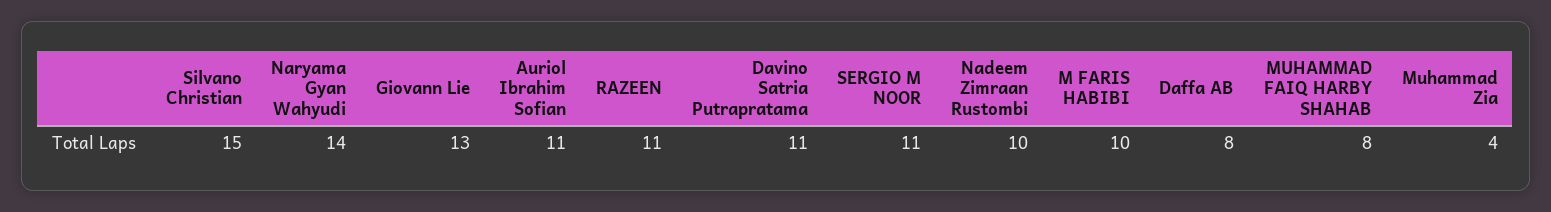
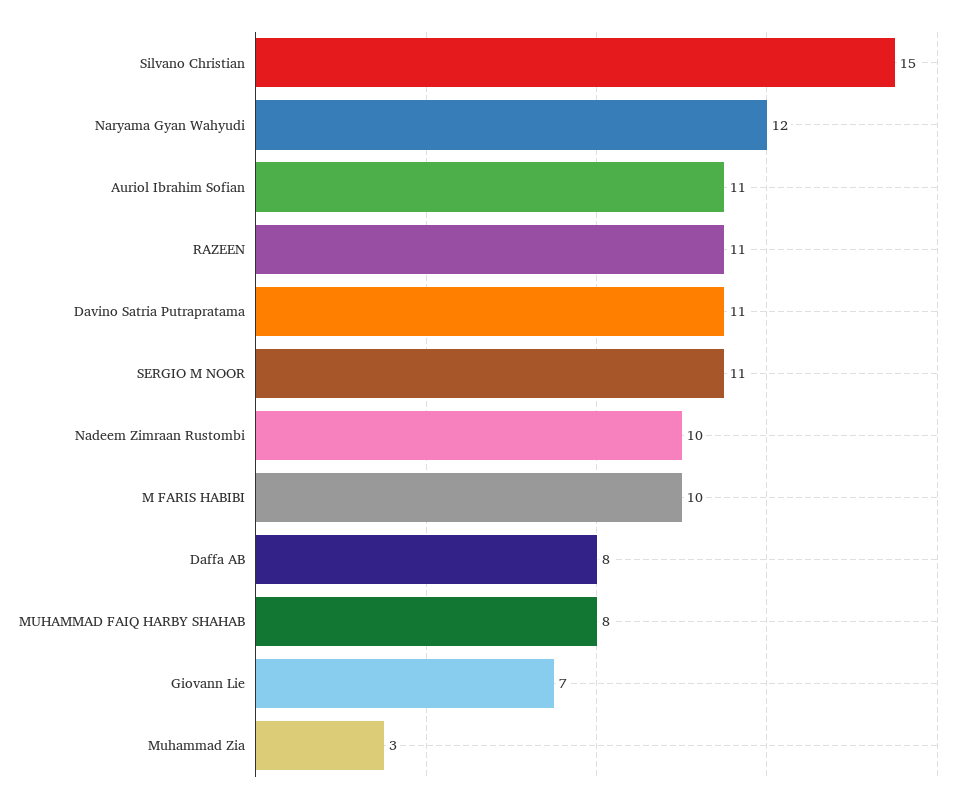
Naryama Gyan Wahyudi: 14 -> 12
Giovann Lie: 13 -> 7
Muhammad Zia: 4 -> 3

